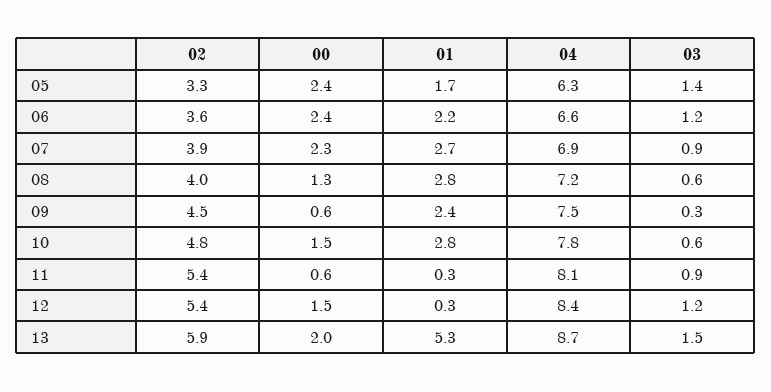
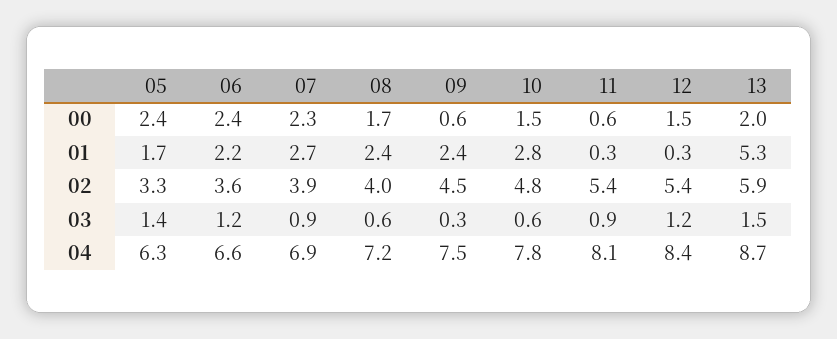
00, 08: 1.3 -> 1.7
01, 08: 2.8 -> 2.4

